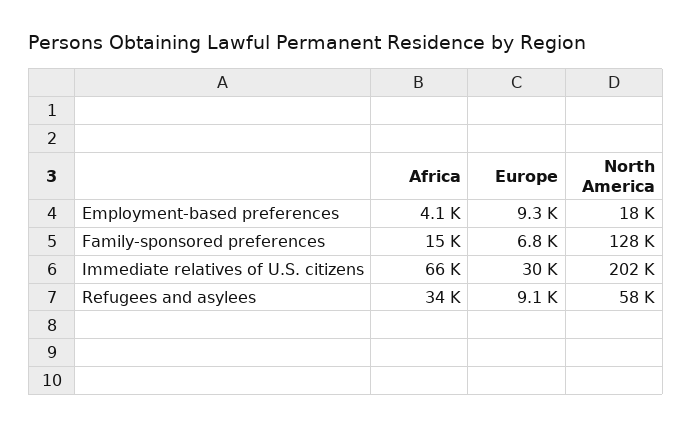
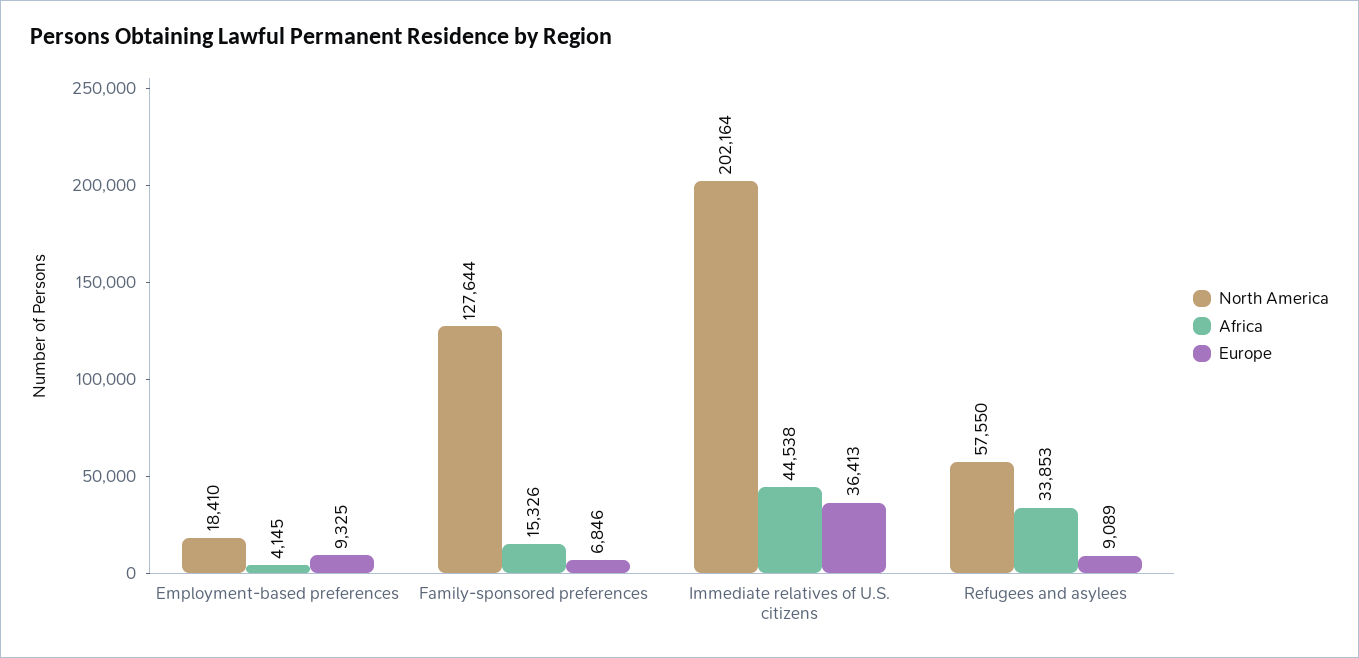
Africa, Immediate relatives of U.S. citizens: 66000 -> 44538
Europe, Immediate relatives of U.S. citizens: 30000 -> 36413

